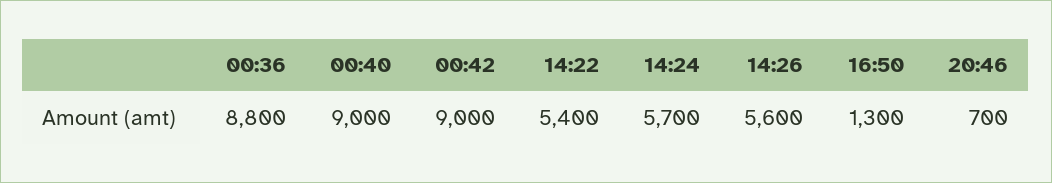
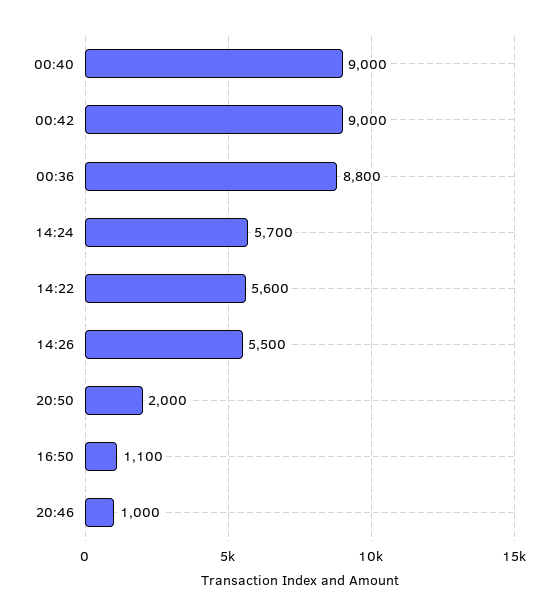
14:22: 5400 -> 5600
14:26: 5600 -> 5500
16:50: 1300 -> 1100
20:46: 700 -> 1000
20:50: none -> 2000

